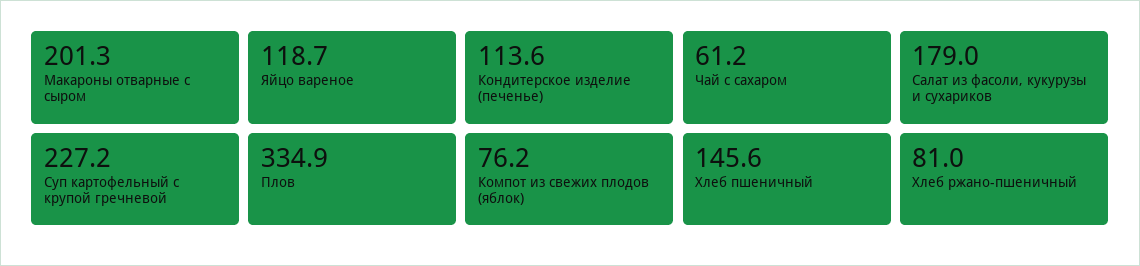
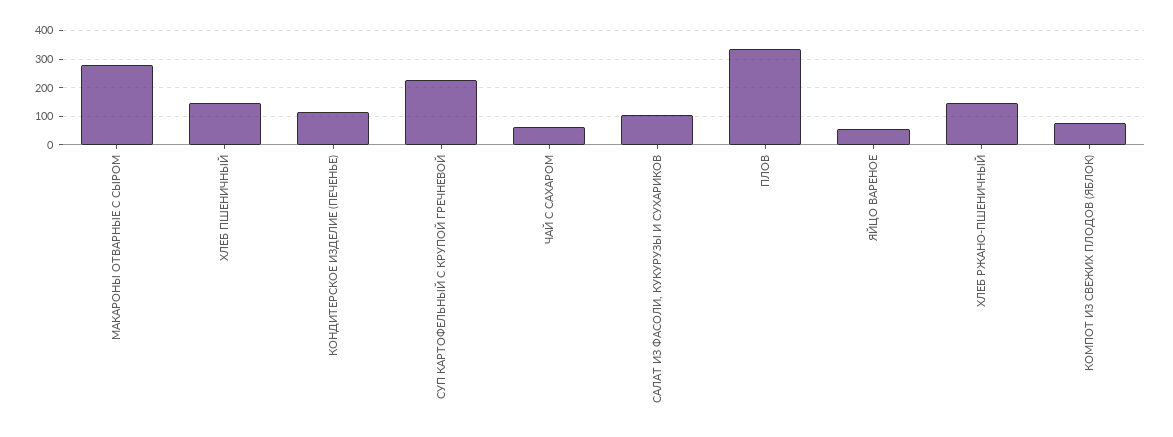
Макароны отварные с сыром: 201.3 -> 275
Яйцо вареное: 118.7 -> 50
Салат из фасоли, кукурузы и сухариков: 179 -> 100
Хлеб ржано-пшеничный: 81 -> 150

